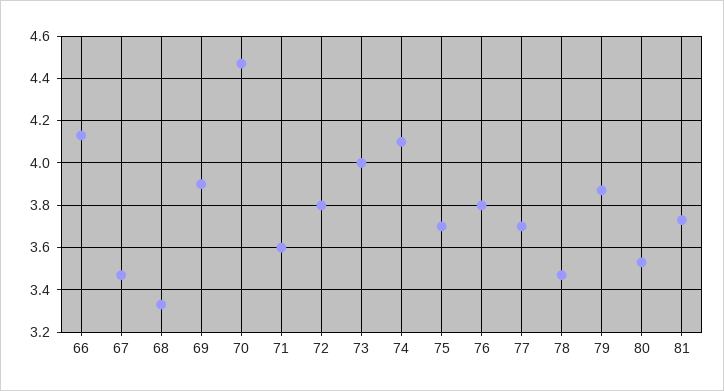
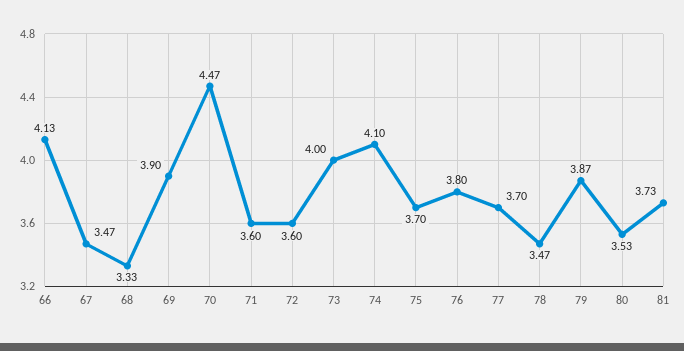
72: 3.8 -> 3.6

